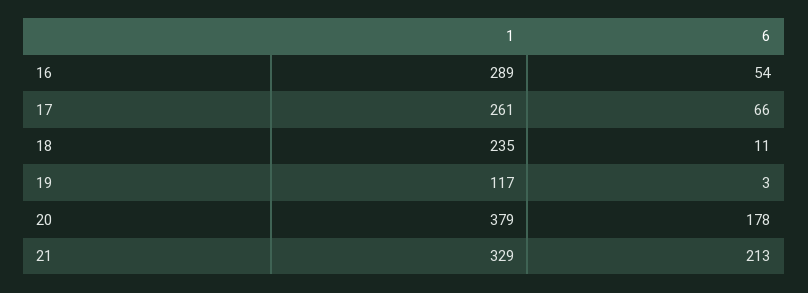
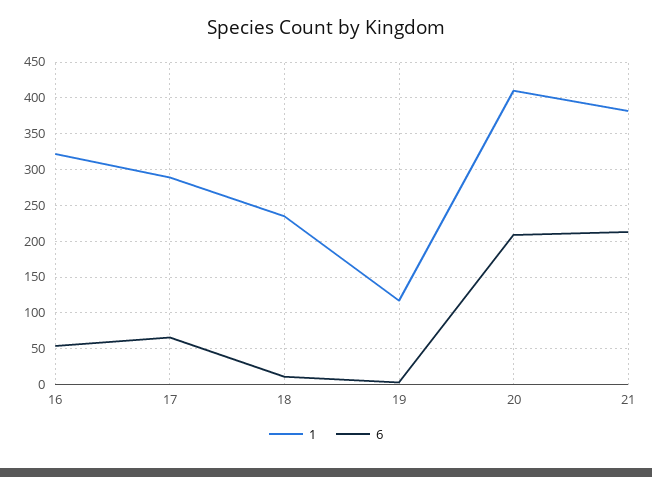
1, 16: 289 -> 320
1, 17: 261 -> 290
1, 20: 379 -> 410
6, 20: 178 -> 210
1, 21: 329 -> 380

